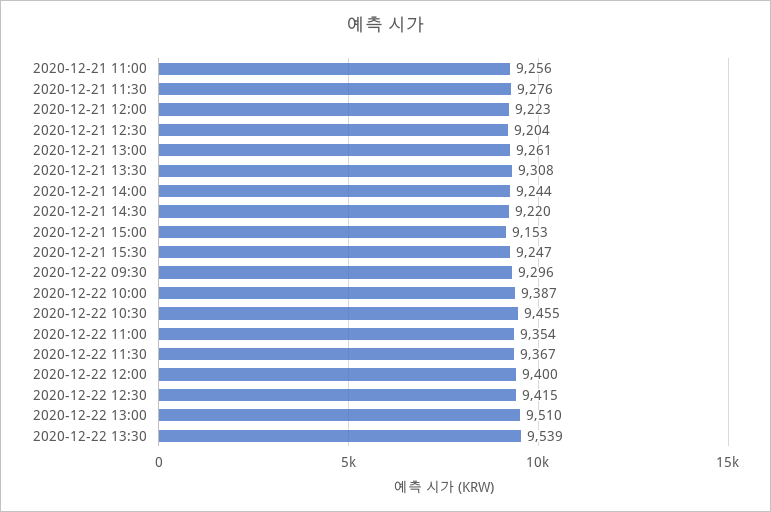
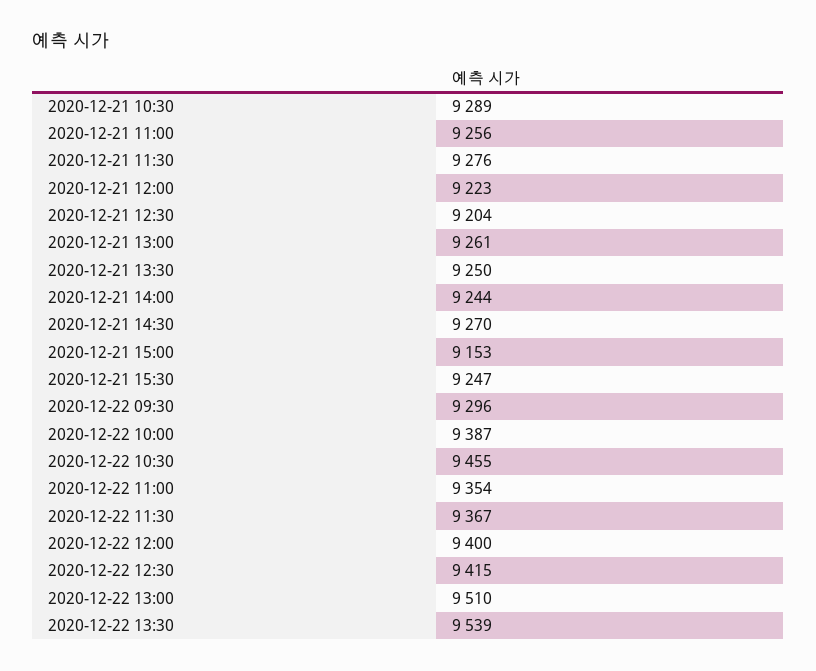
2020-12-21 13:30: 9308 -> 9250
2020-12-21 14:30: 9220 -> 9270
2020-12-21 10:30: none -> 9289

